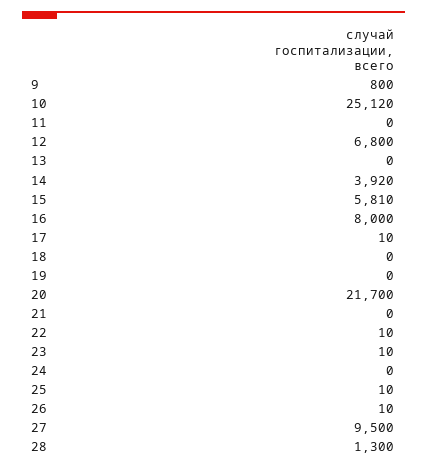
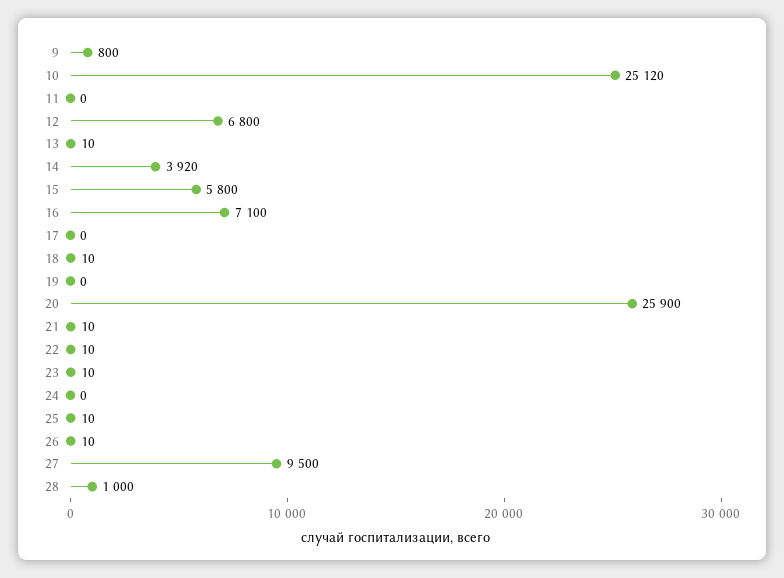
13: 0 -> 10
15: 5810 -> 5800
16: 8000 -> 7100
17: 10 -> 0
18: 0 -> 10
20: 21700 -> 25900
21: 0 -> 10
28: 1300 -> 1000

